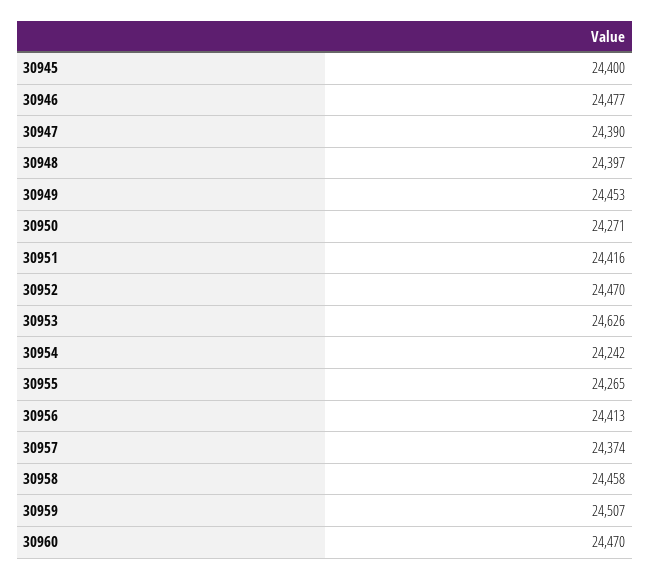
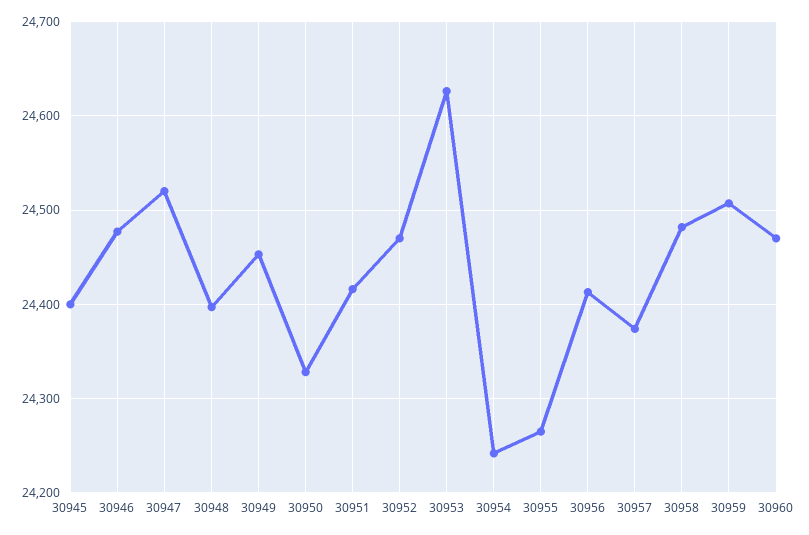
30947: 24390 -> 24520
30950: 24271 -> 24330
30958: 24458 -> 24480

